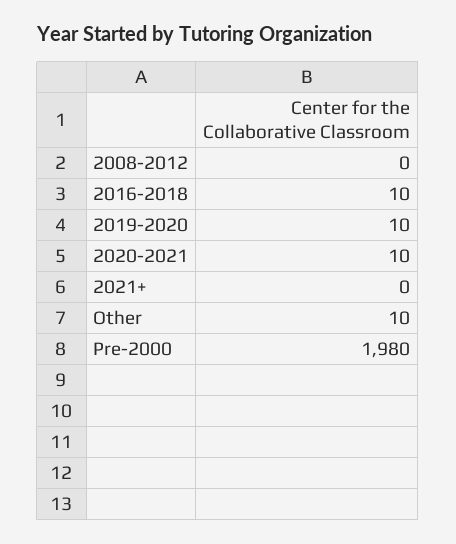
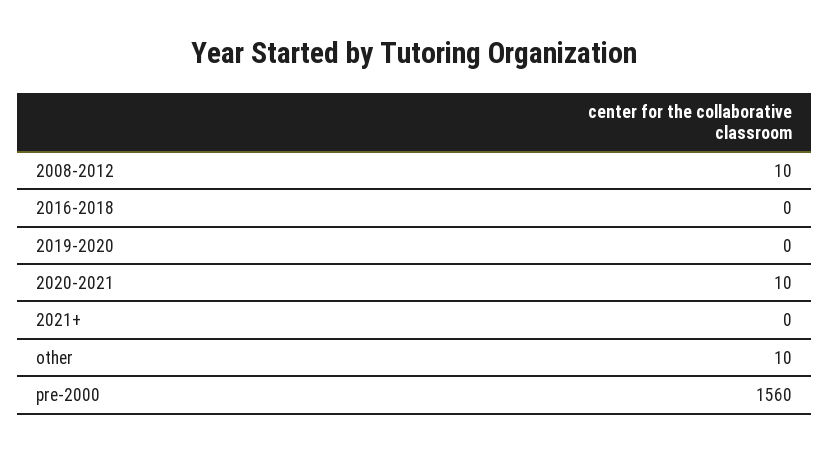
2008-2012: 0 -> 10
2016-2018: 10 -> 0
2019-2020: 10 -> 0
Pre-2000: 1980 -> 1560

